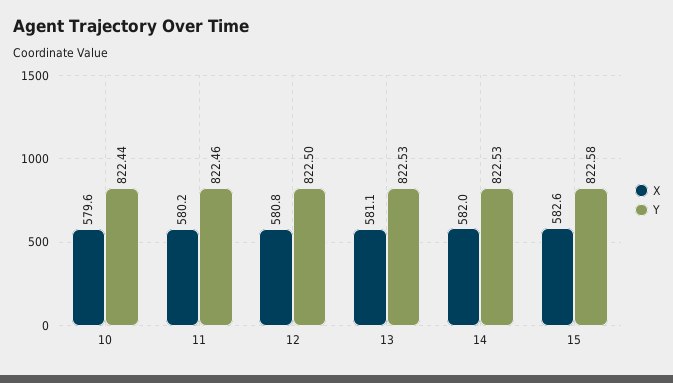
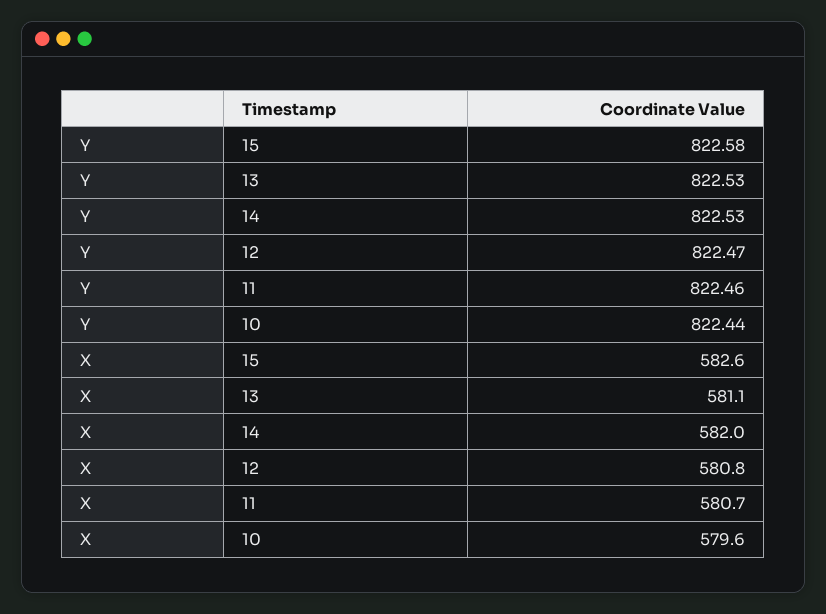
X, 11: 580.2 -> 580.7
Y, 12: 822.5 -> 822.47

